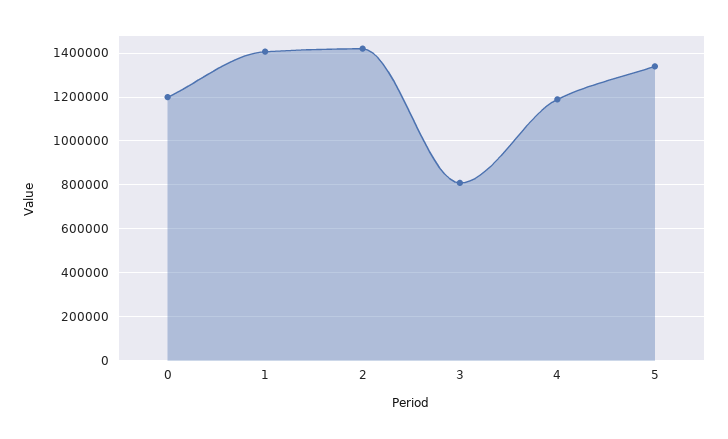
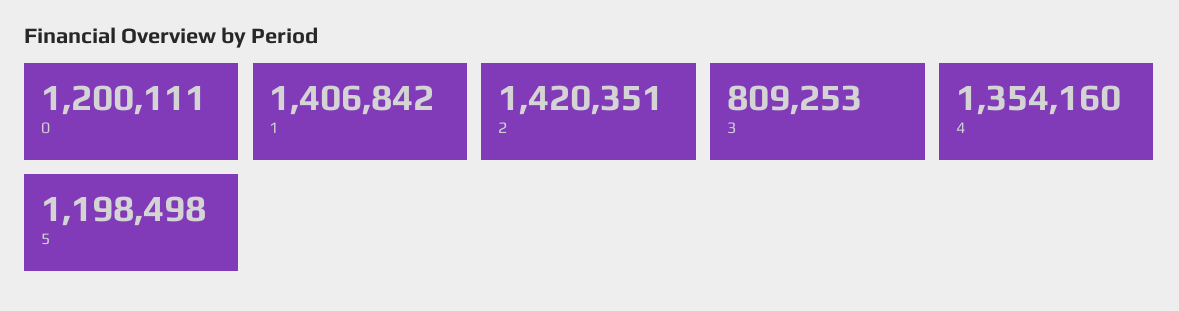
4: 1200000 -> 1354160
5: 1350000 -> 1198498

